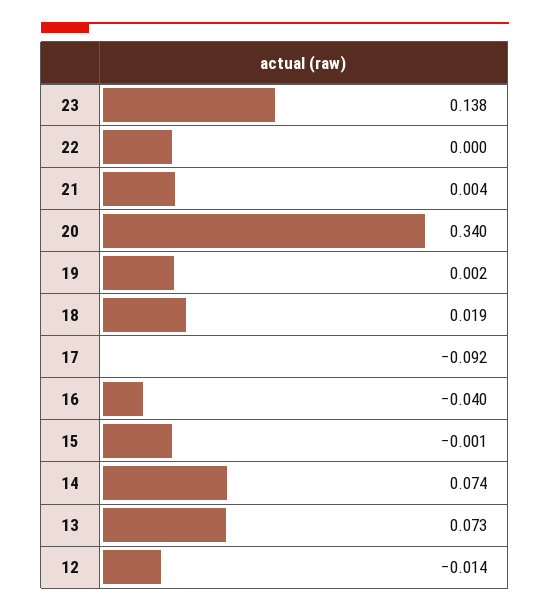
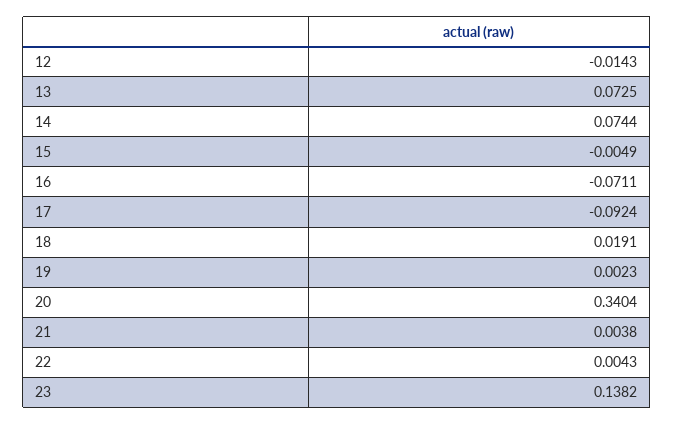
22: 0 -> 0.0043
16: -0.04 -> -0.0711
15: -0.001 -> -0.0049

